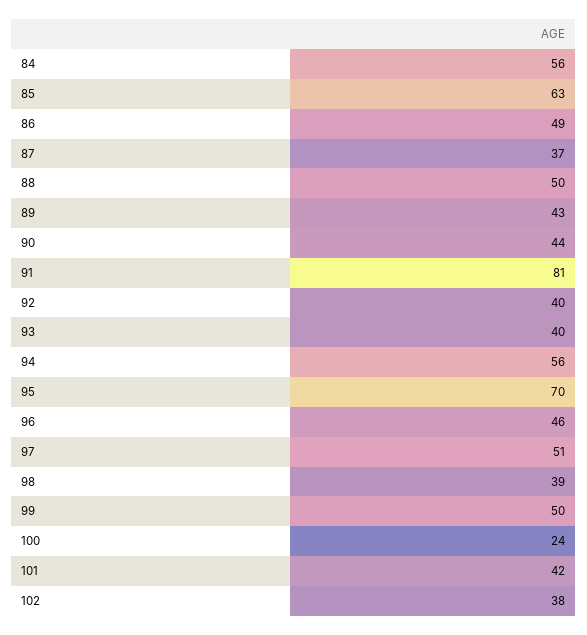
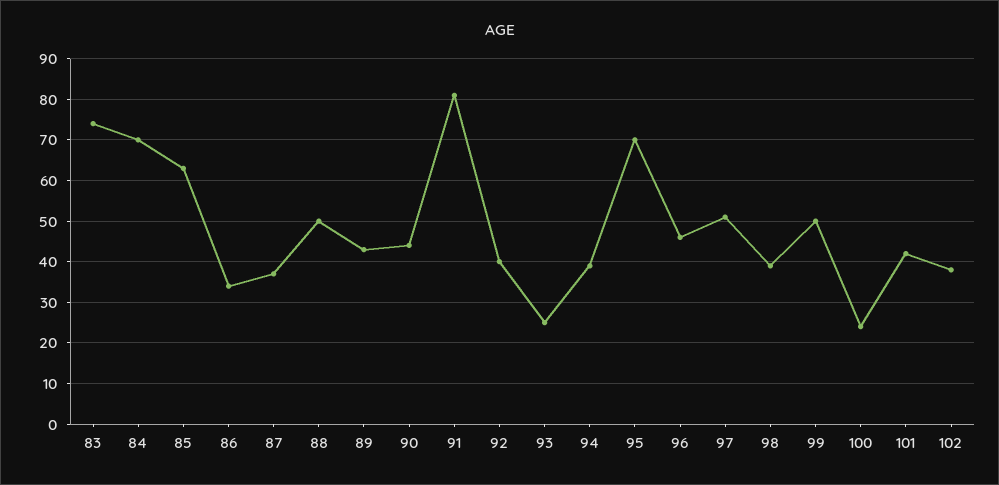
84: 56 -> 70
86: 49 -> 35
93: 40 -> 25
94: 56 -> 40
83: none -> 75

